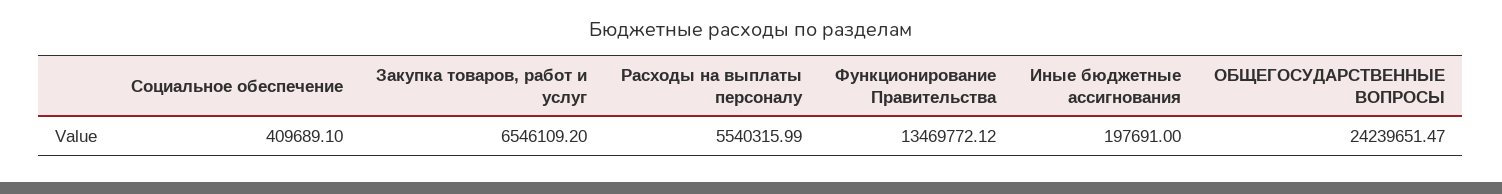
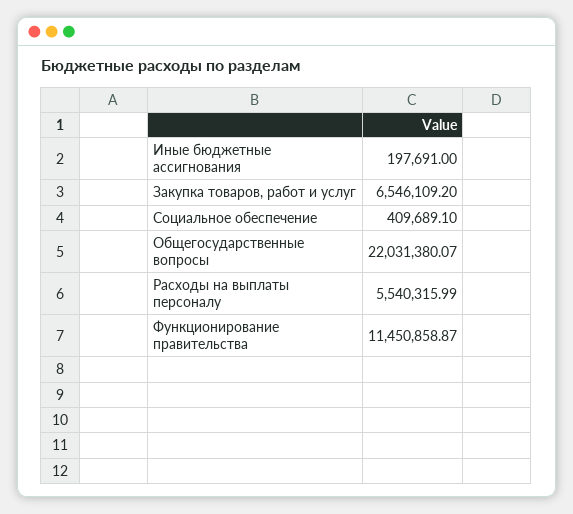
Функционирование Правительства: 13469772.12 -> 11450858.87
ОБЩЕГОСУДАРСТВЕННЫЕ ВОПРОСЫ: 24239651.47 -> 22031380.07

